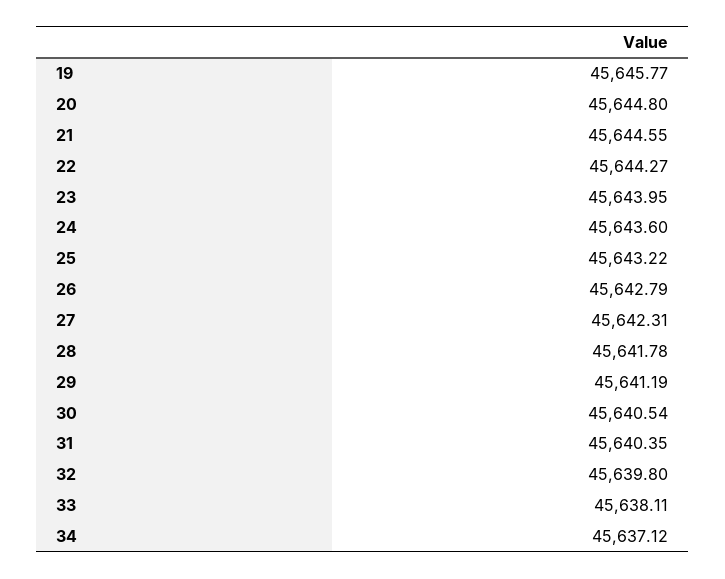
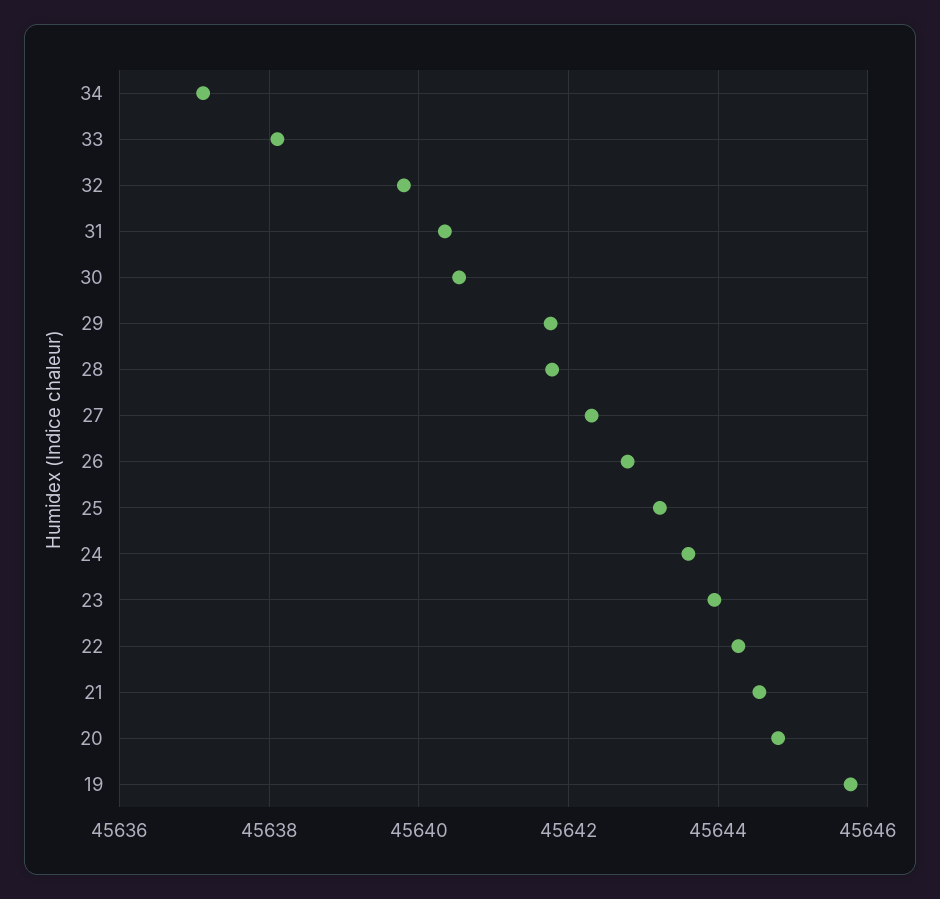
29: 45641.19 -> 45641.8

